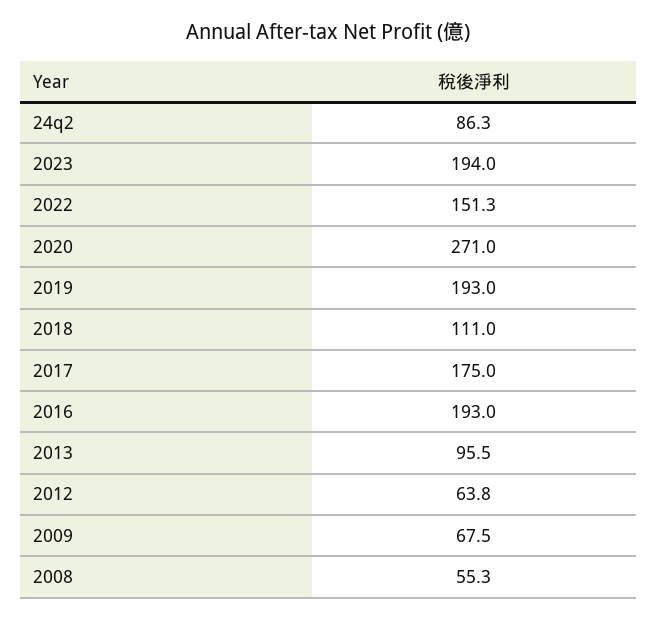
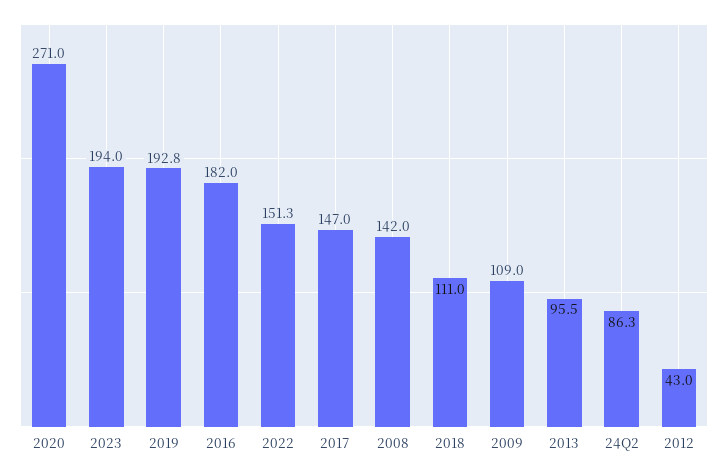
2019: 193 -> 192.8
2017: 175 -> 147
2016: 193 -> 182
2012: 63.8 -> 43
2009: 67.5 -> 109
2008: 55.3 -> 142

